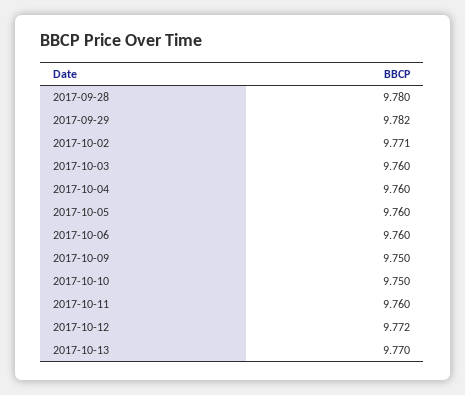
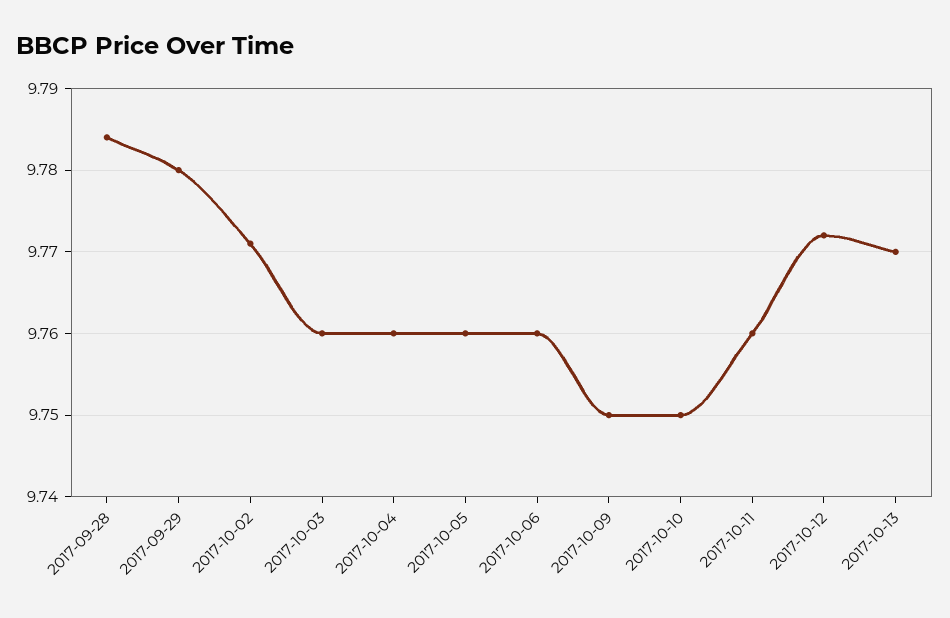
2017-09-28: 9.78 -> 9.784
2017-09-29: 9.782 -> 9.78

